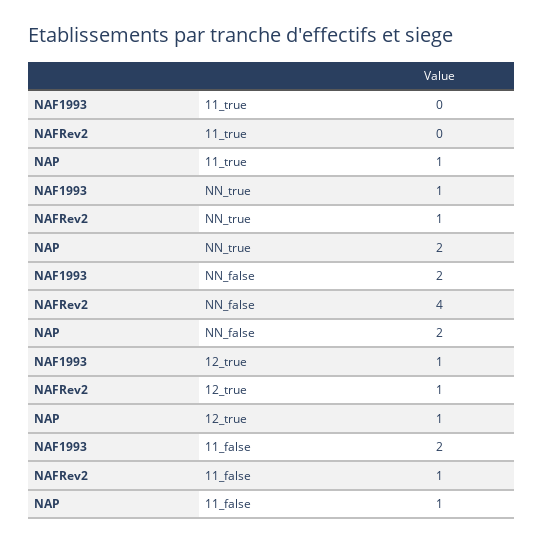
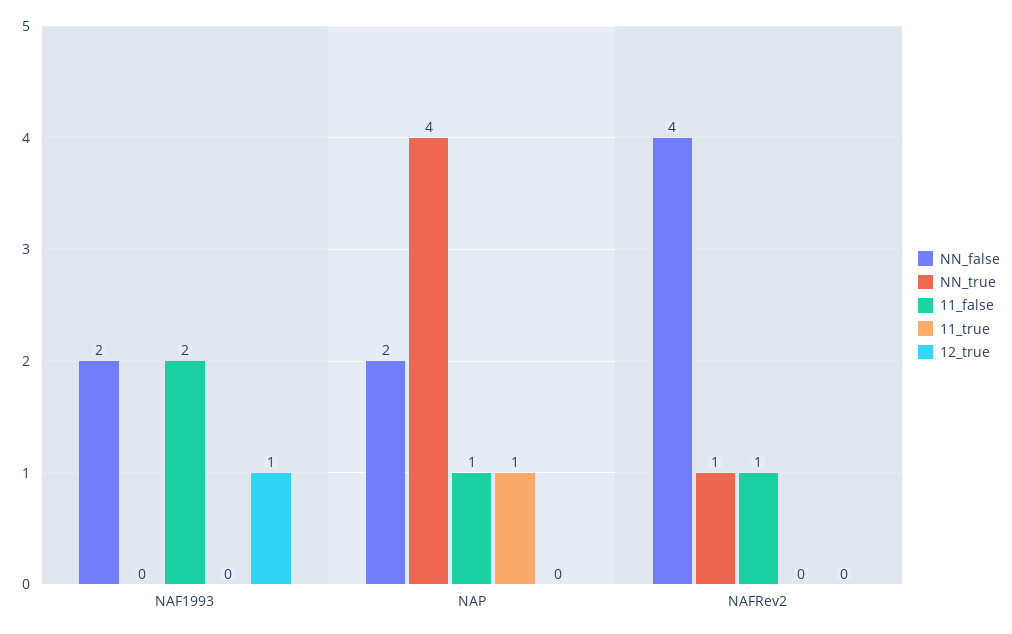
NN_true, NAF1993: 1 -> 0
NN_true, NAP: 2 -> 4
12_true, NAFRev2: 1 -> 0
12_true, NAP: 1 -> 0

